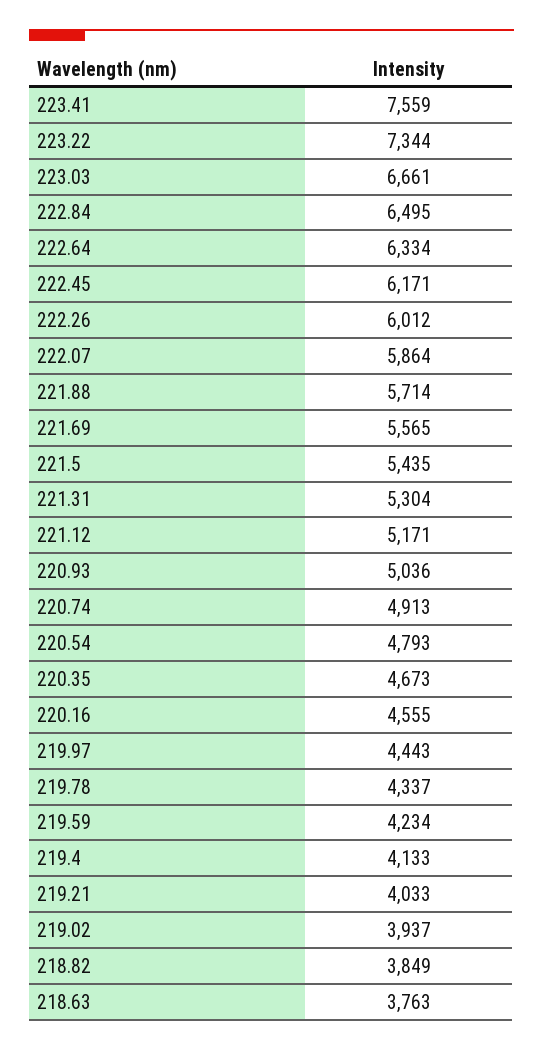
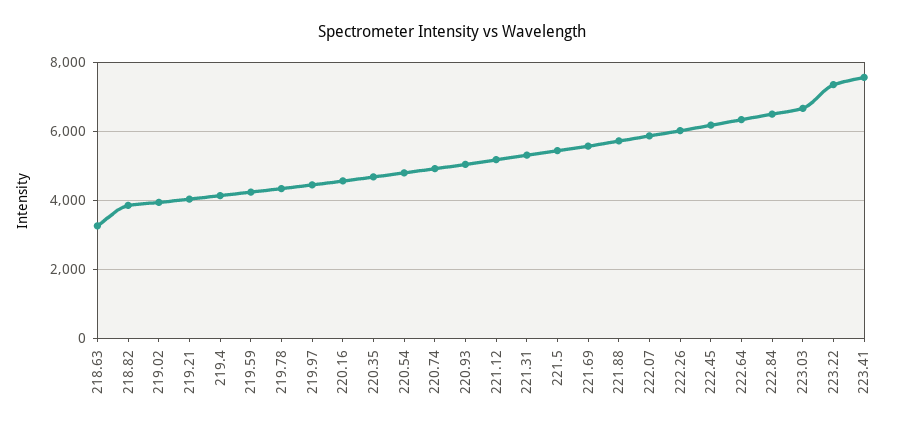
218.63: 3763 -> 3200

